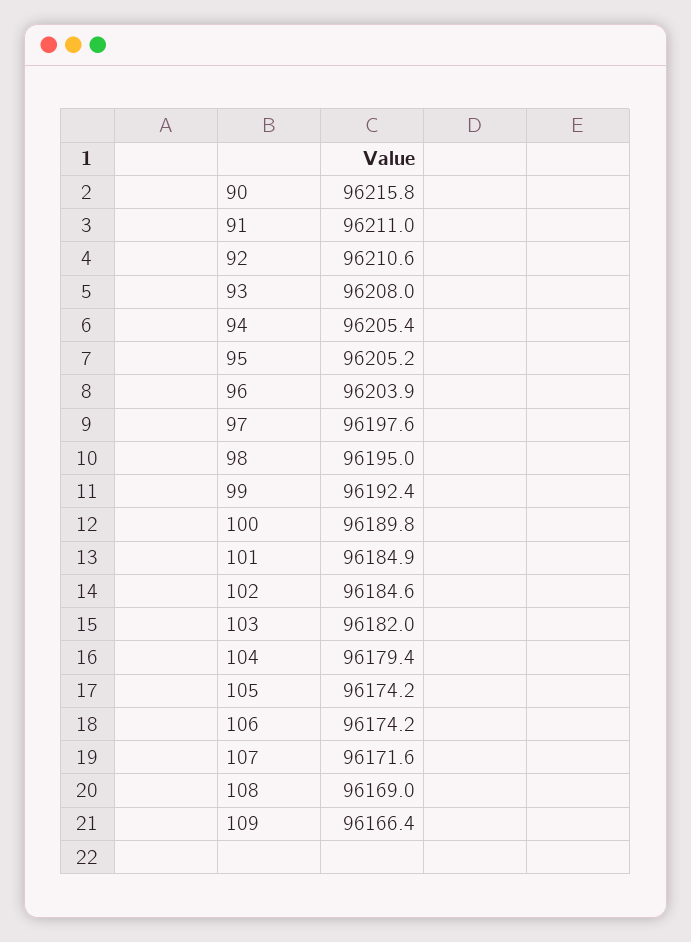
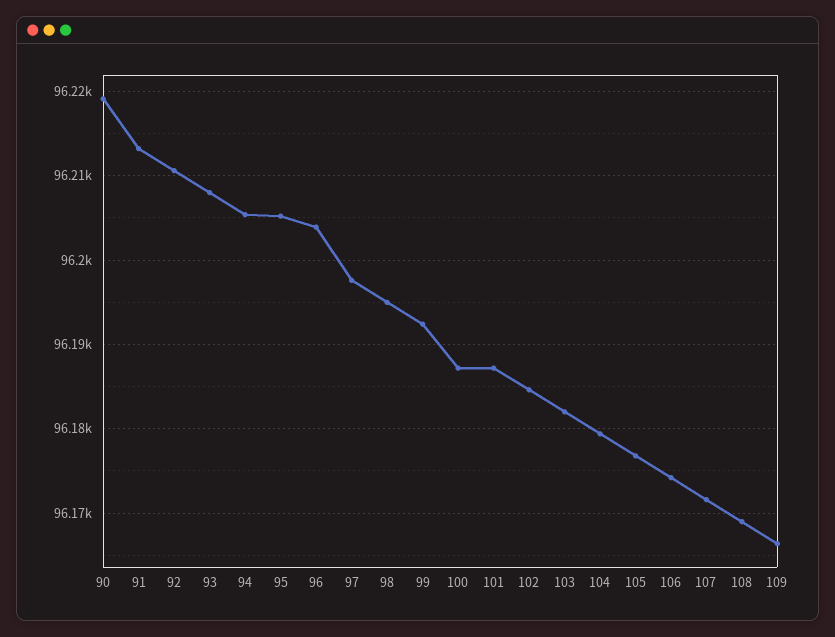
90: 96215.8 -> 96219
91: 96211 -> 96213
100: 96189.8 -> 96187
101: 96184.9 -> 96187
105: 96174.2 -> 96177

